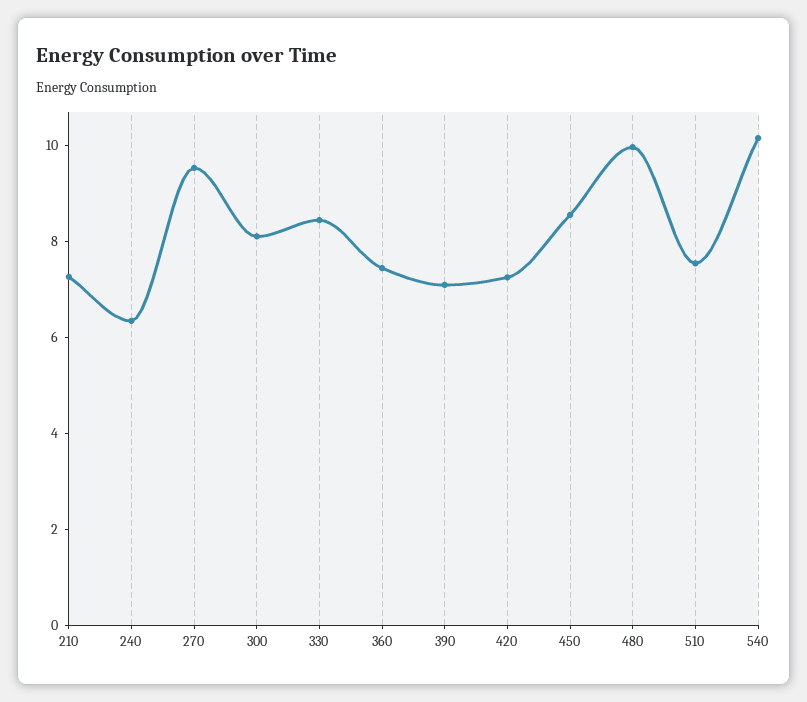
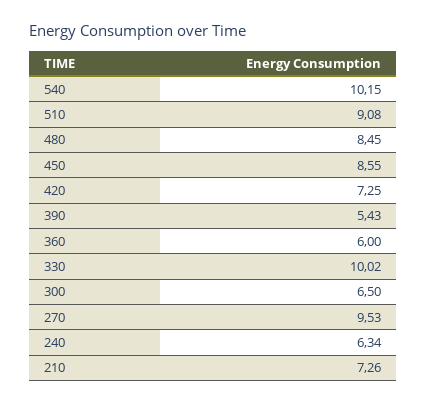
300: 8 -> 6.5
330: 8.5 -> 10.02
360: 7.5 -> 6
390: 7 -> 5.43
480: 10 -> 8.45
510: 7.5 -> 9.08

